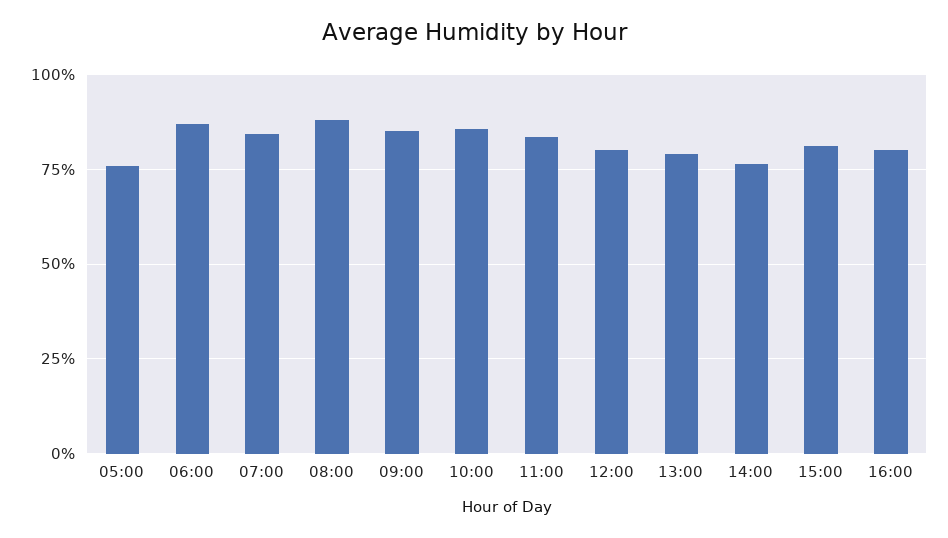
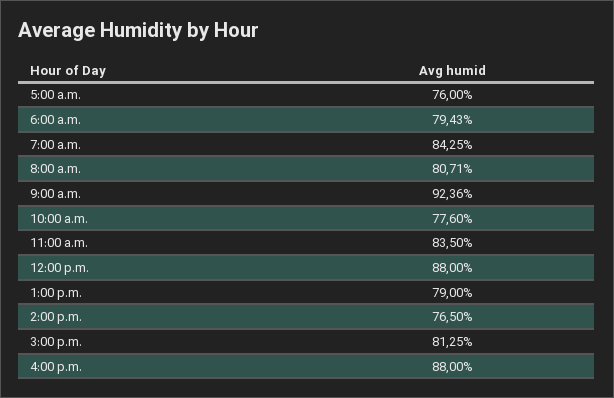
06:00: 87.5 -> 79.43
08:00: 87.5 -> 80.71
09:00: 85 -> 92.36
10:00: 85 -> 77.6
12:00: 80 -> 88
16:00: 80 -> 88

